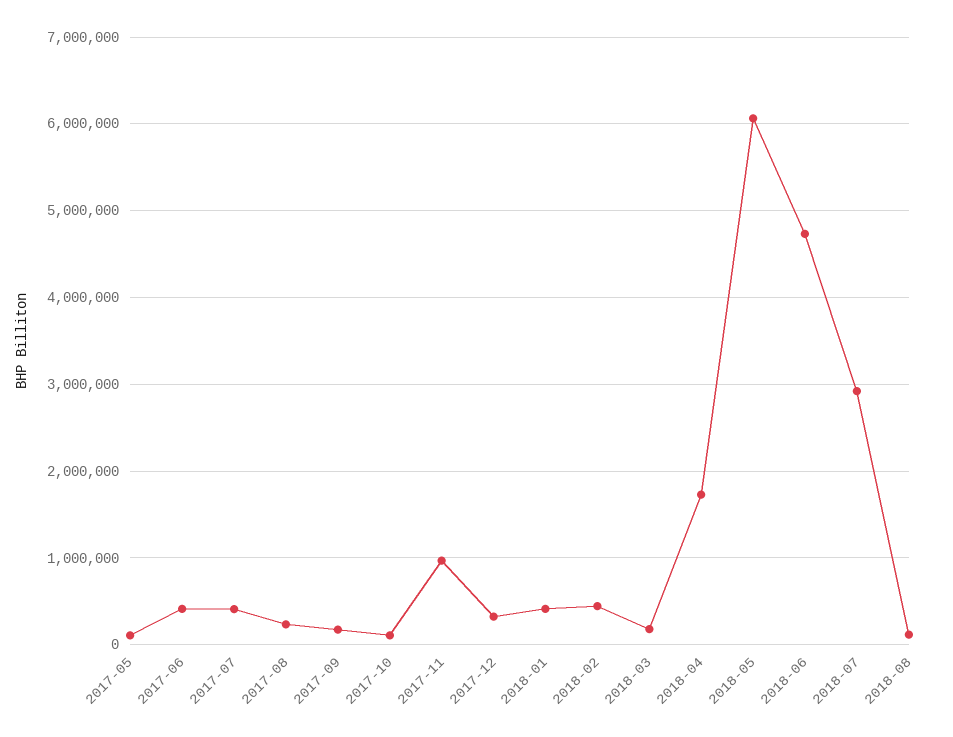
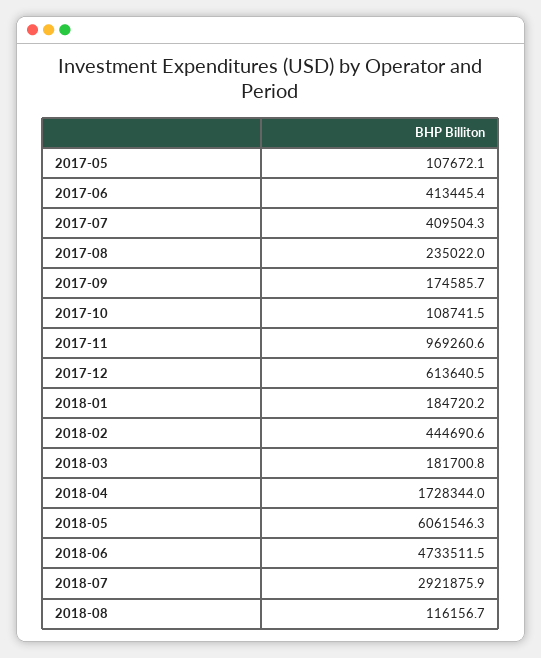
2017-12: 300000 -> 613640.5
2018-01: 400000 -> 184720.2

